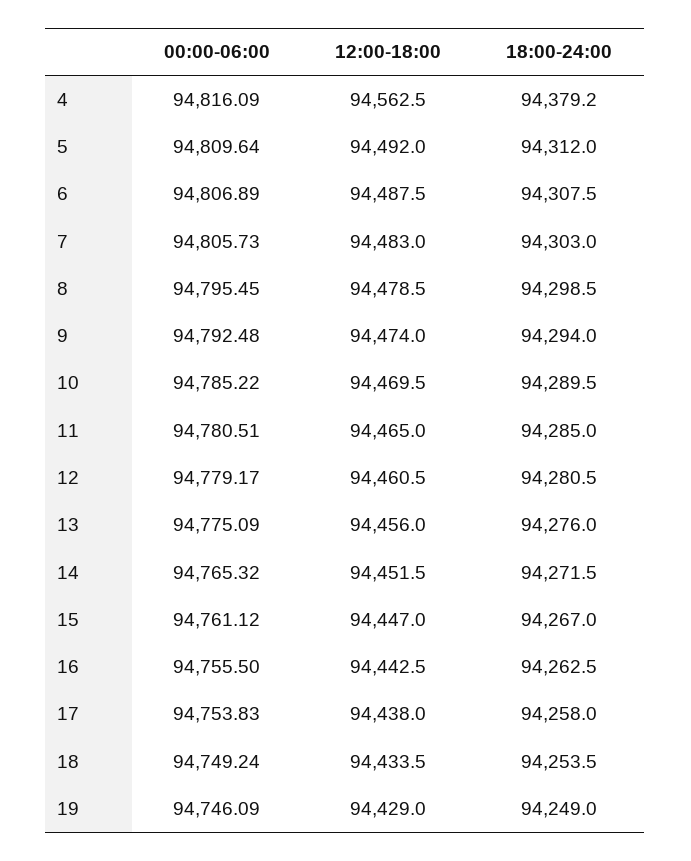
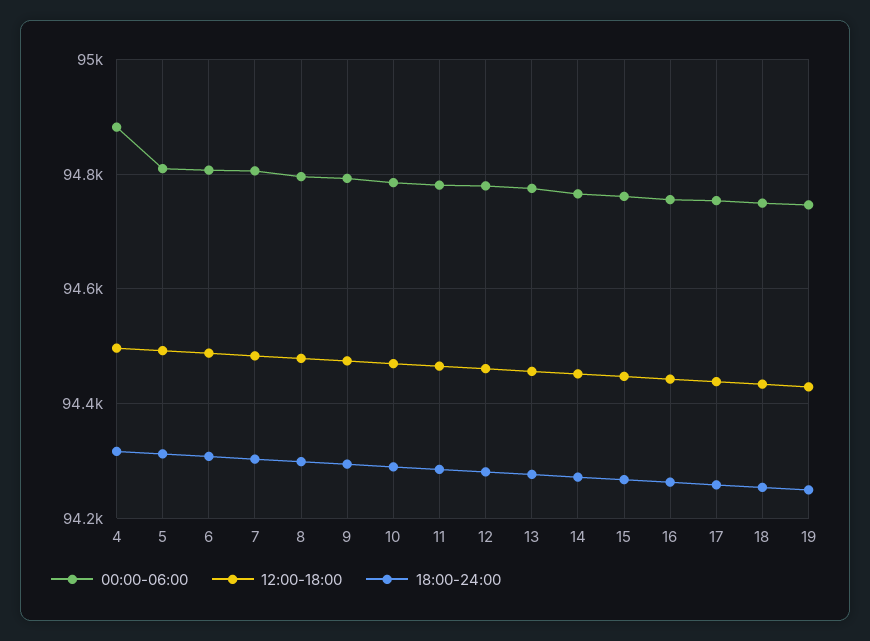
00:00-06:00, 4: 94816.09 -> 94880
12:00-18:00, 4: 94562.5 -> 94500
18:00-24:00, 4: 94379.2 -> 94320

